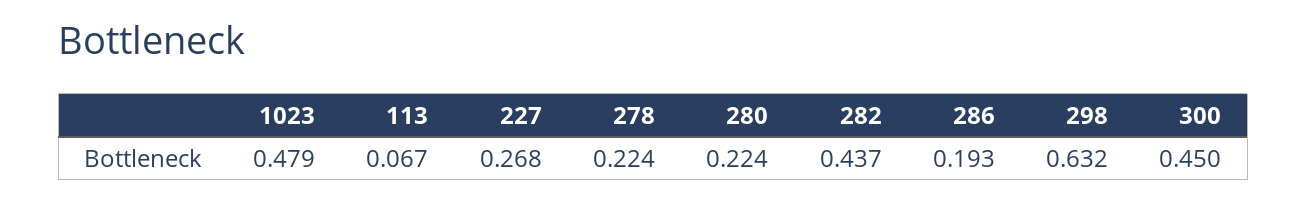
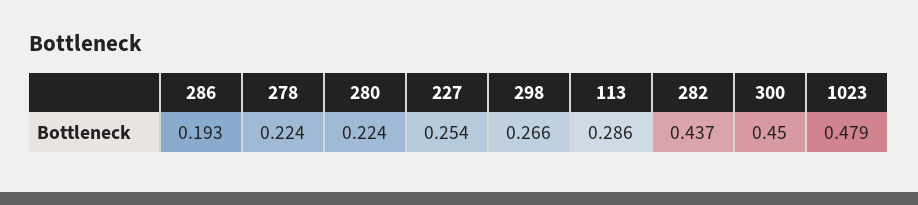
113: 0.067 -> 0.286
227: 0.268 -> 0.254
298: 0.632 -> 0.266

